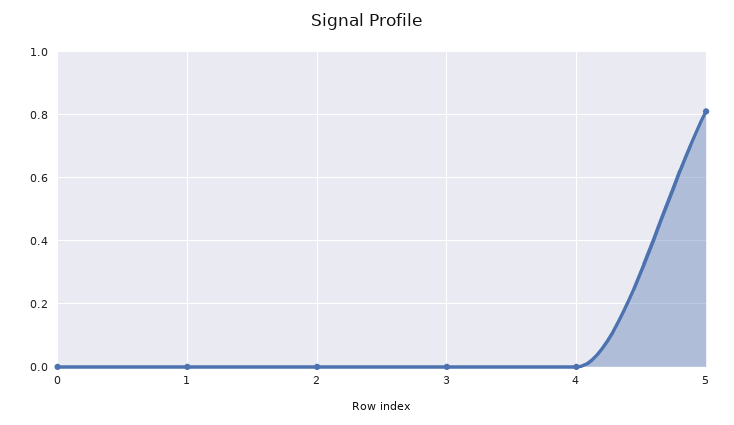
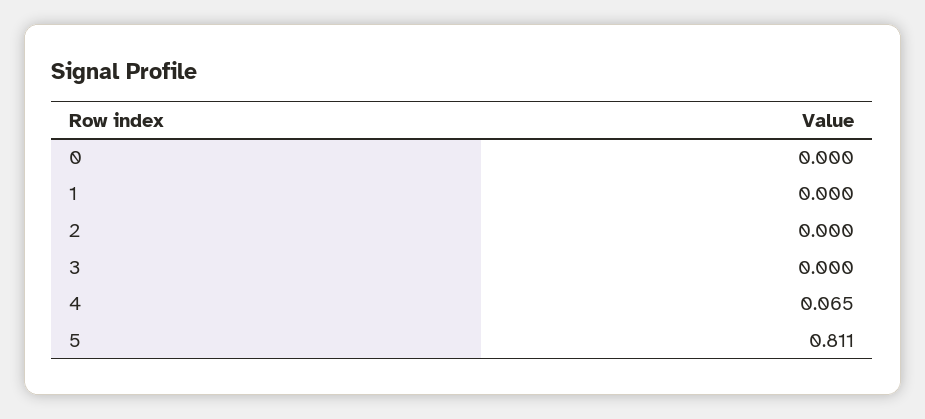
4: 0 -> 0.065

